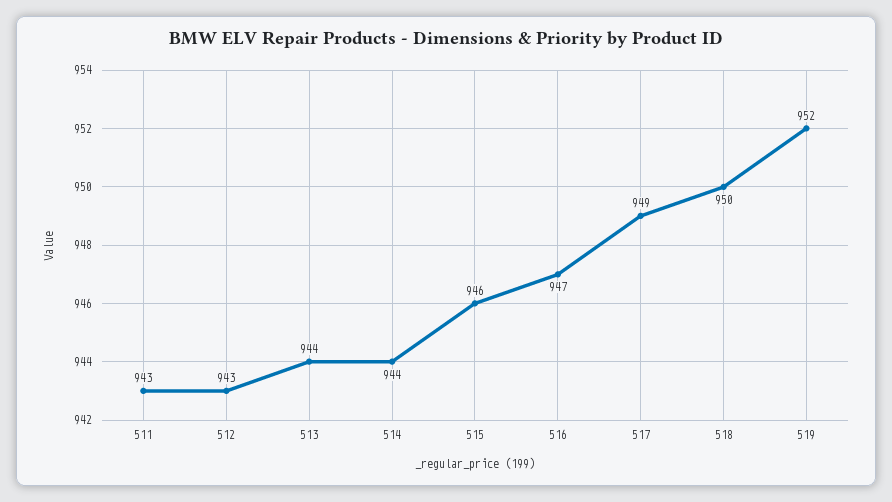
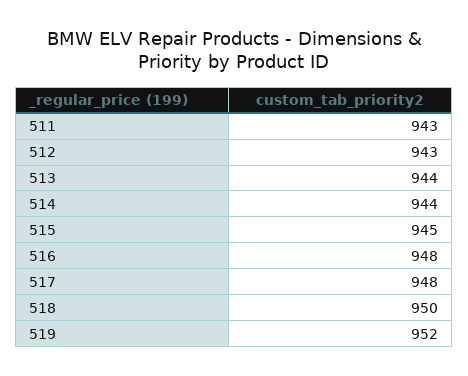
515: 946 -> 945
516: 947 -> 948
517: 949 -> 948

